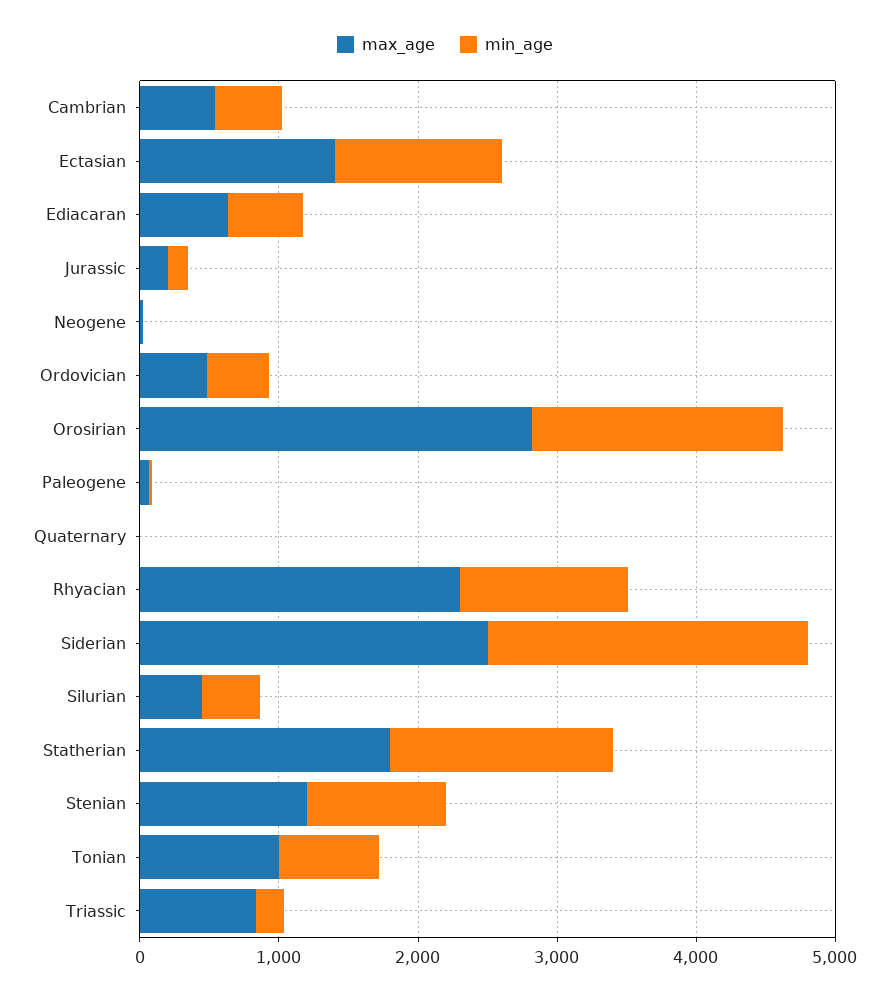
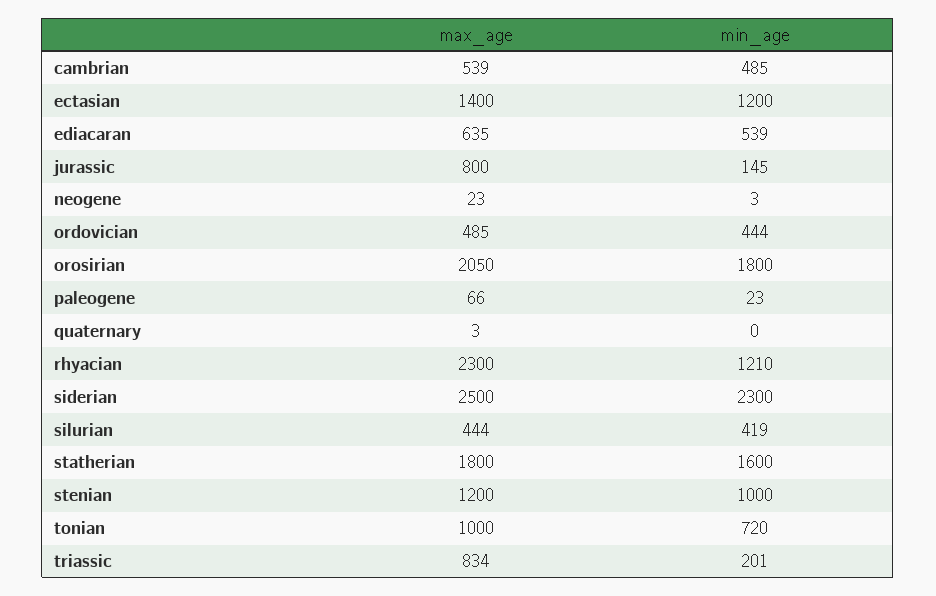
max_age, Jurassic: 200 -> 800
max_age, Orosirian: 2800 -> 2050

